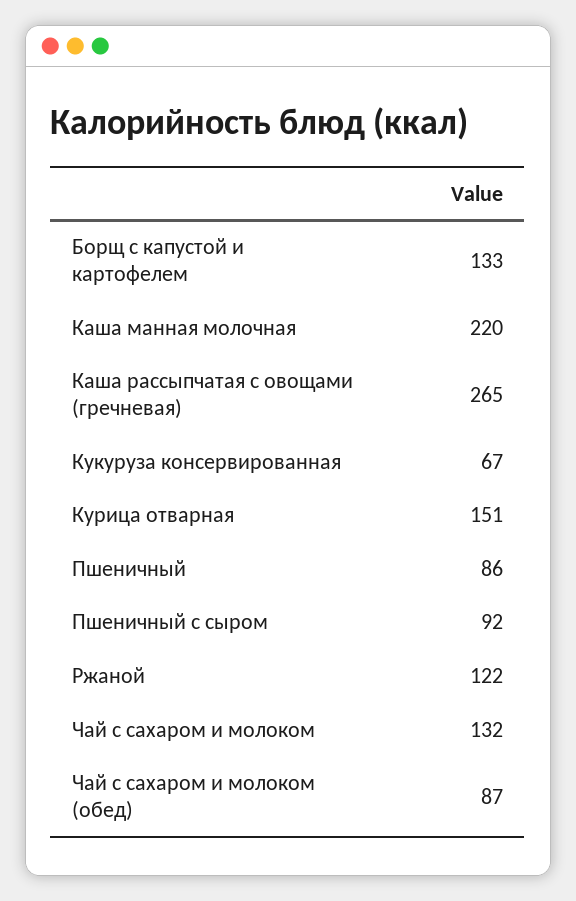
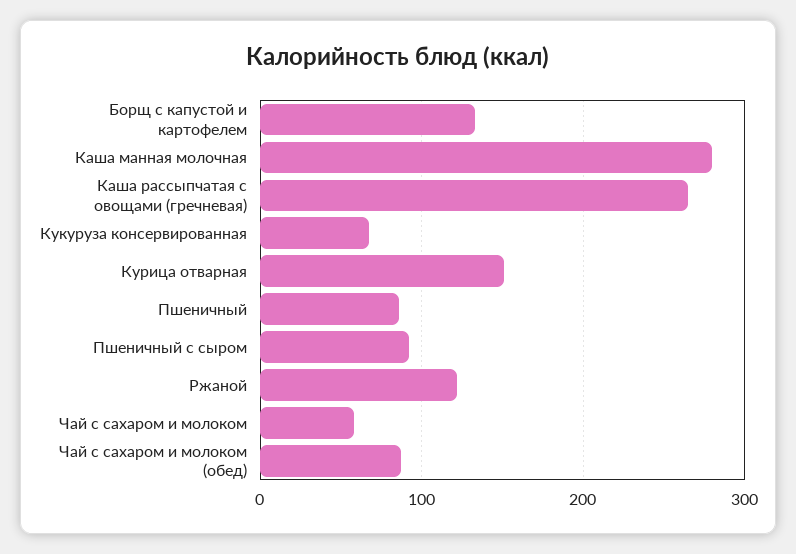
Каша манная молочная: 220 -> 280
Чай с сахаром и молоком: 132 -> 60

